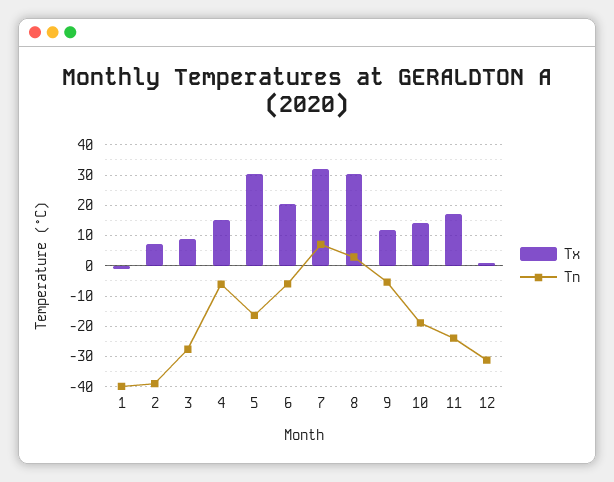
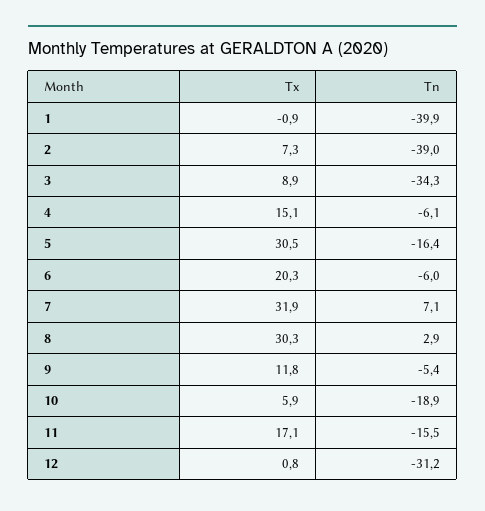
Tn, 3: -28 -> -34.3
Tx, 10: 14 -> 5.9
Tn, 11: -24 -> -15.5

